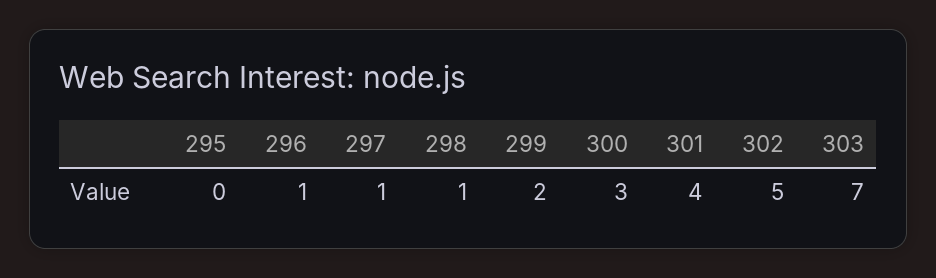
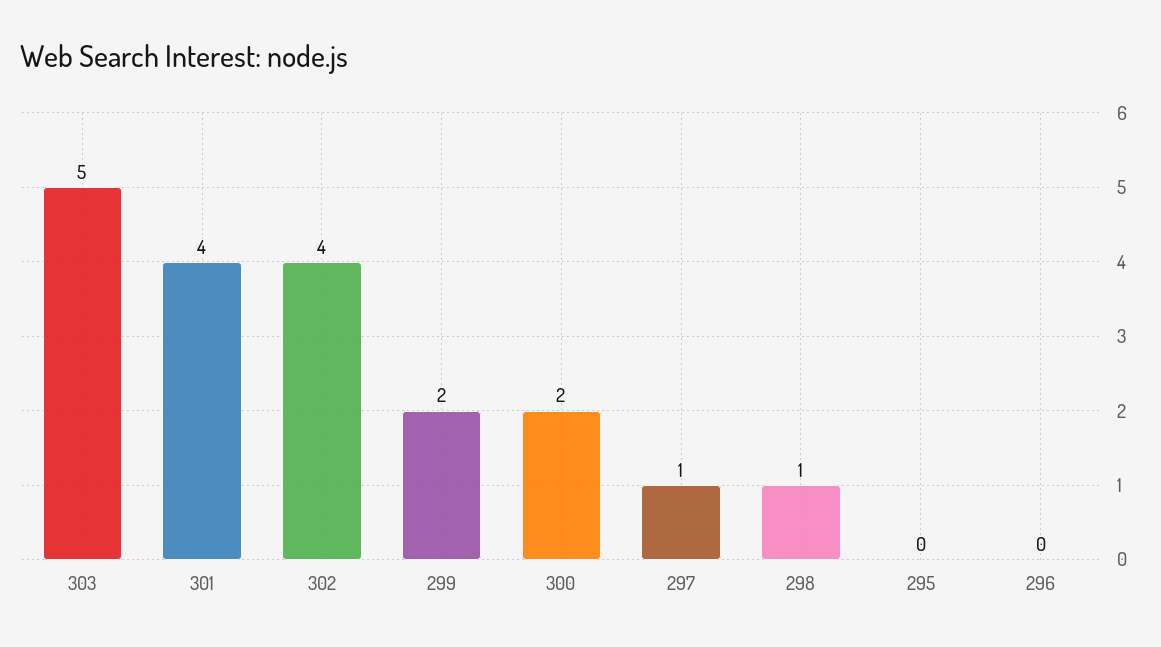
296: 1 -> 0
300: 3 -> 2
302: 5 -> 4
303: 7 -> 5

